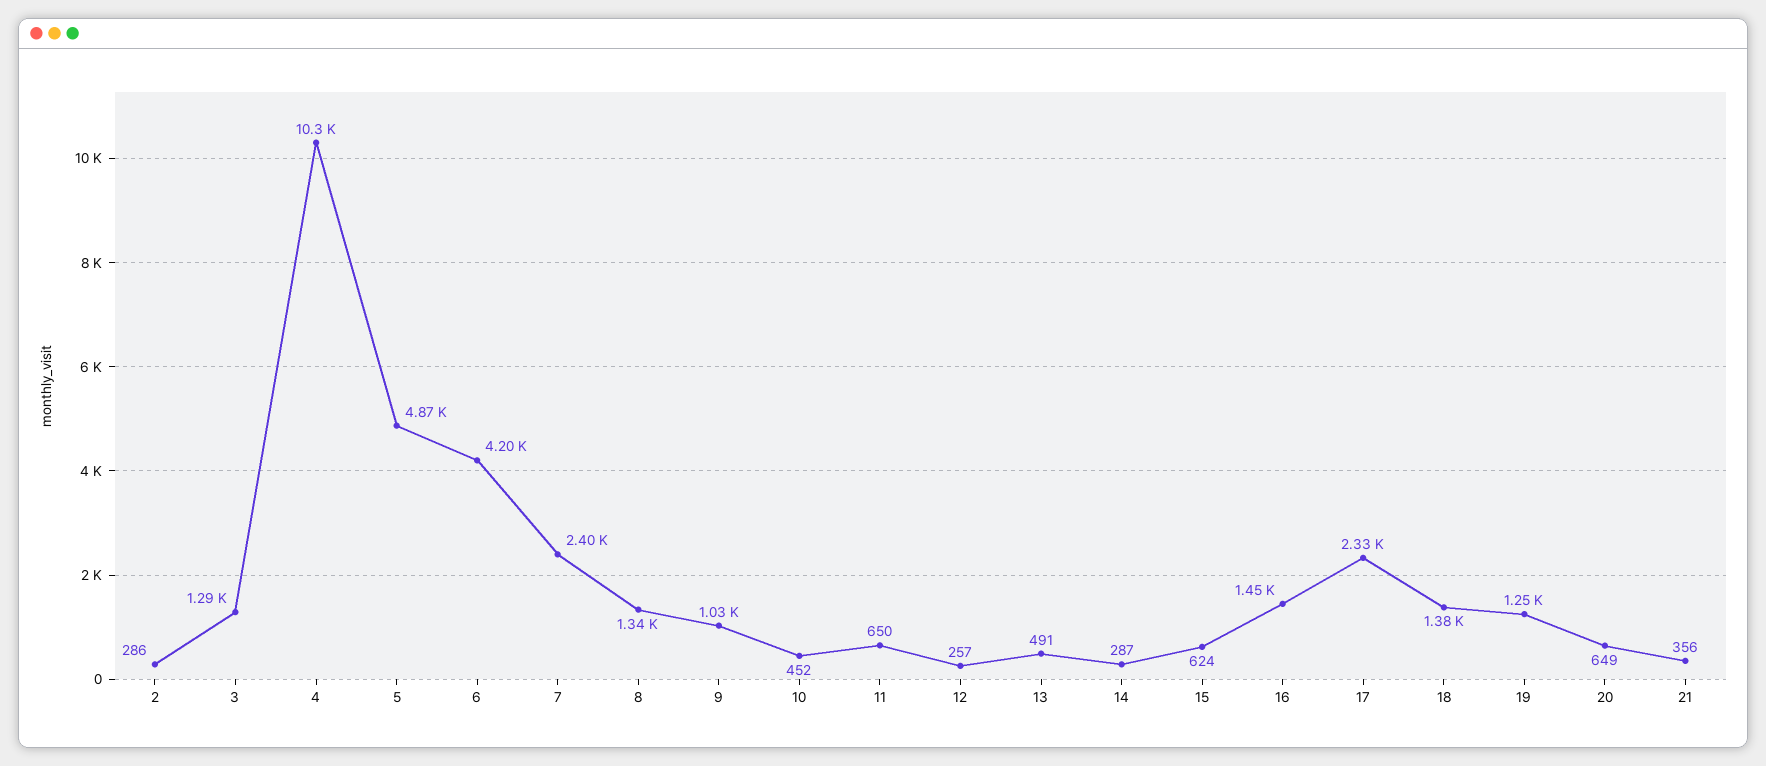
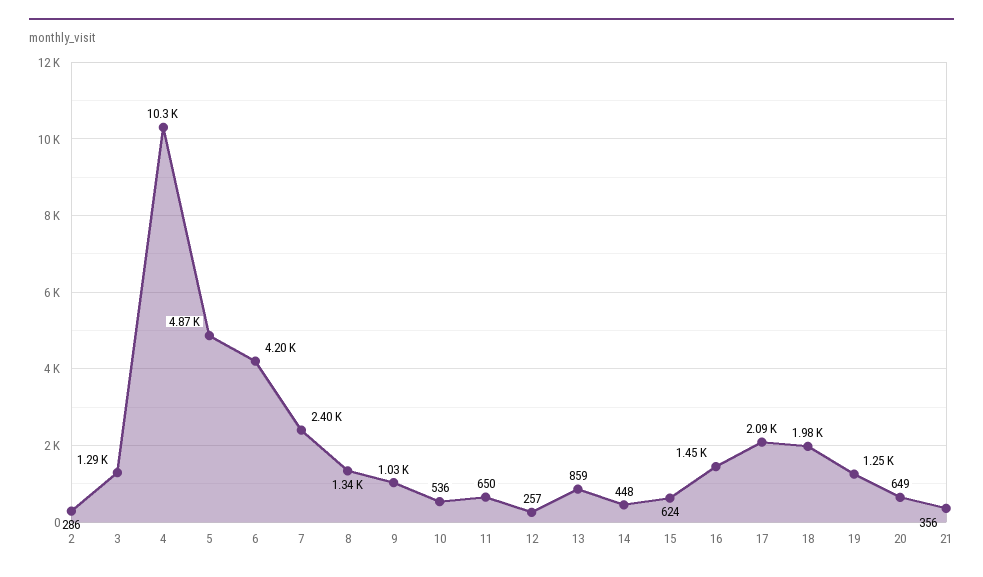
10: 452 -> 536
13: 491 -> 859
14: 287 -> 448
17: 2330 -> 2090
18: 1380 -> 1980

